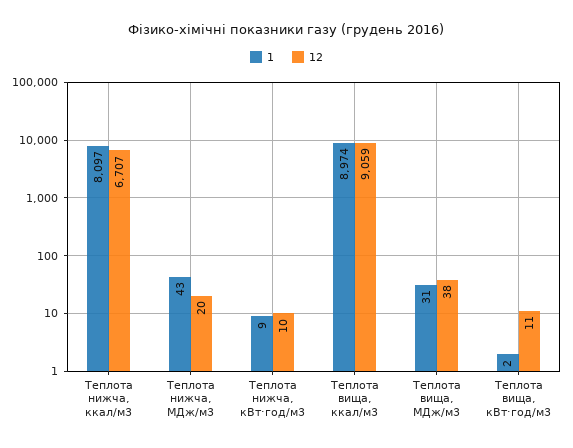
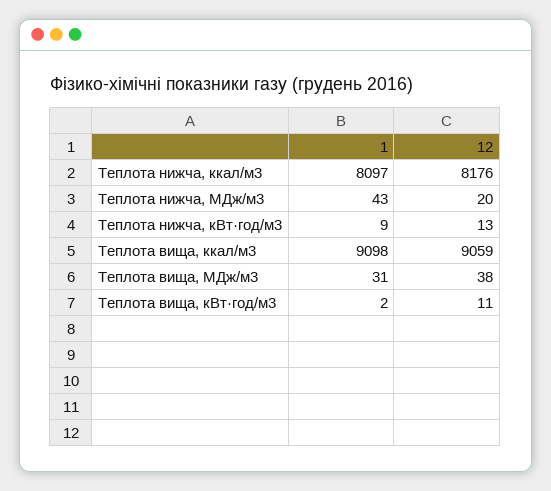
12, Теплота нижча, ккал/м3: 6707 -> 8176
12, Теплота нижча, кВт·год/м3: 10 -> 13
1, Теплота вища, ккал/м3: 8974 -> 9098

